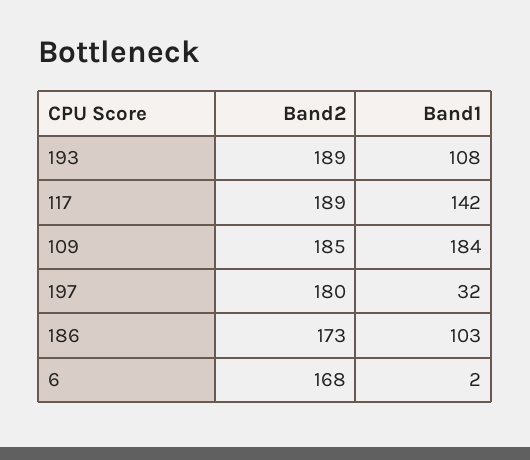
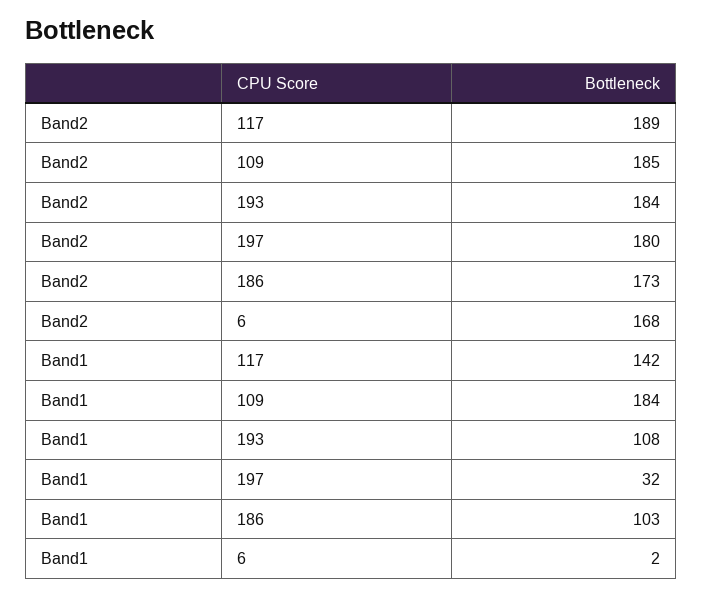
Band2, 193: 189 -> 184

